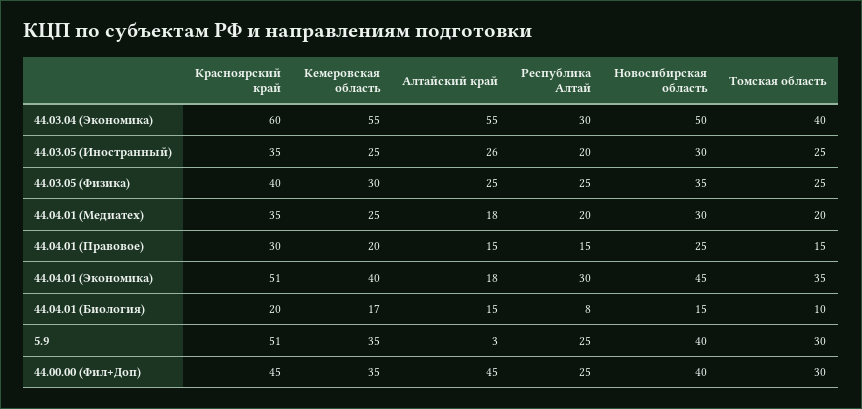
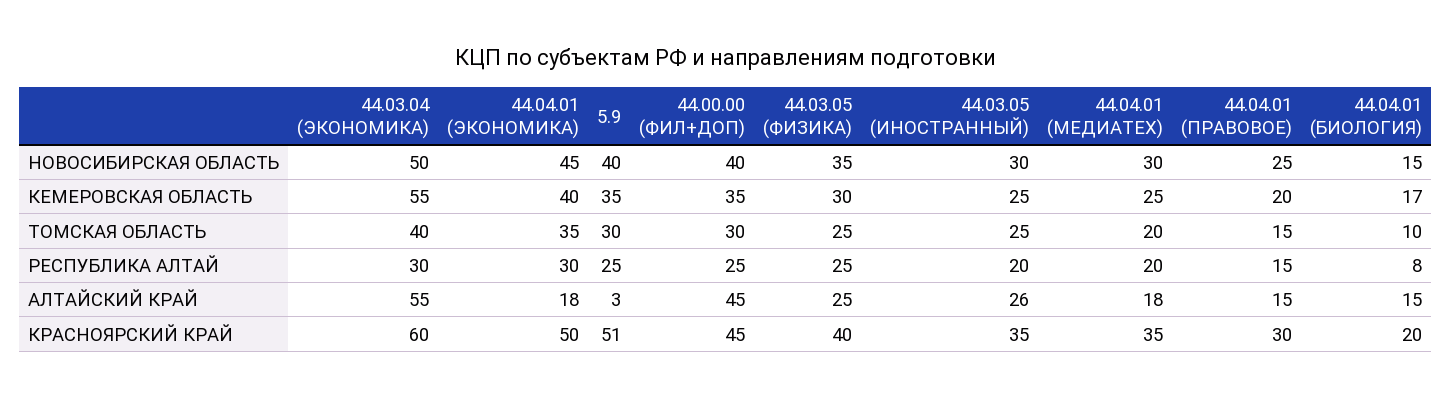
Красноярский край, 44.04.01 (Экономика): 51 -> 50

